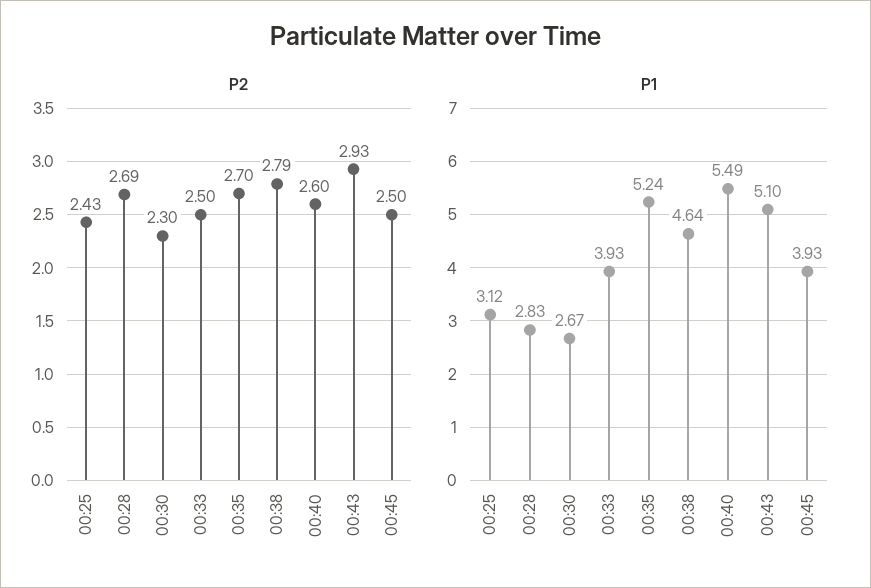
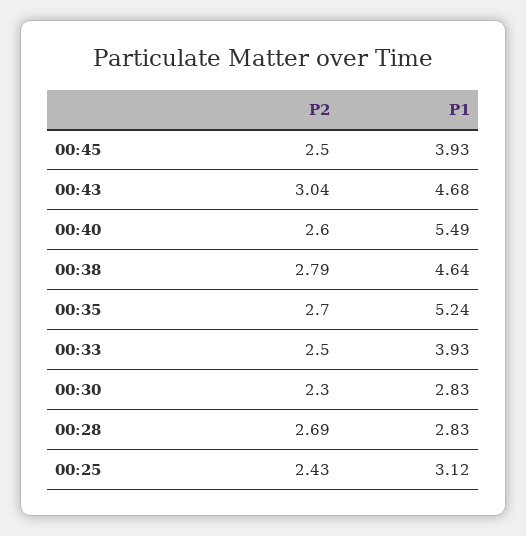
P2, 00:43: 2.93 -> 3.04
P1, 00:30: 2.67 -> 2.83
P1, 00:43: 5.1 -> 4.68

